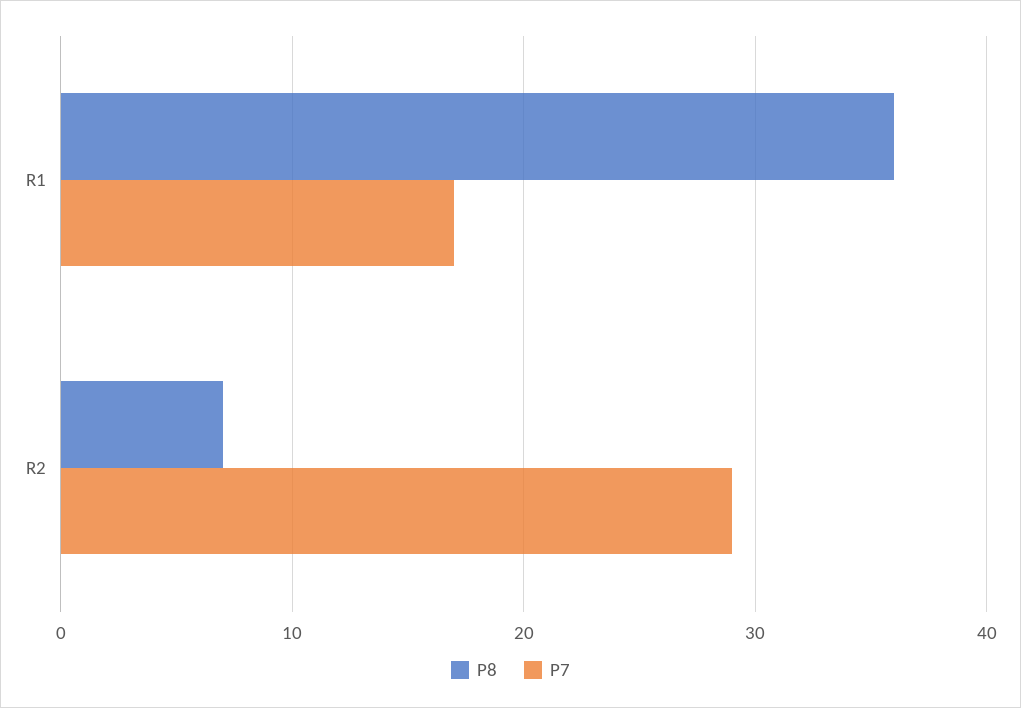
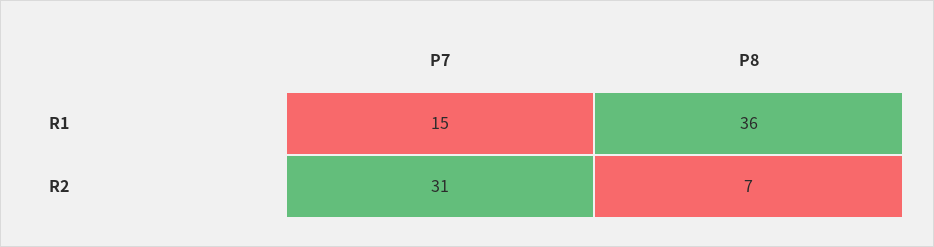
P7, R1: 17 -> 15
P7, R2: 29 -> 31

